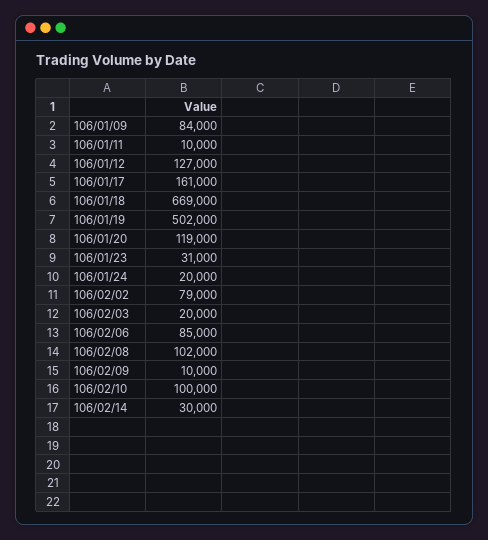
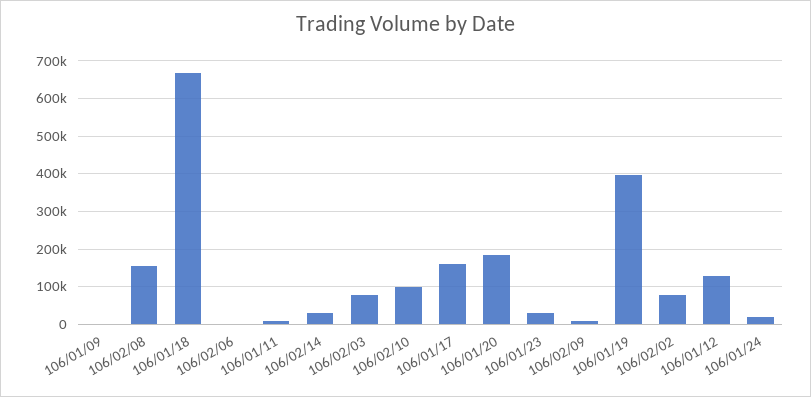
106/01/09: 84000 -> 0
106/01/19: 502000 -> 400000
106/01/20: 119000 -> 180000
106/02/03: 20000 -> 80000
106/02/06: 85000 -> 0
106/02/08: 102000 -> 160000

